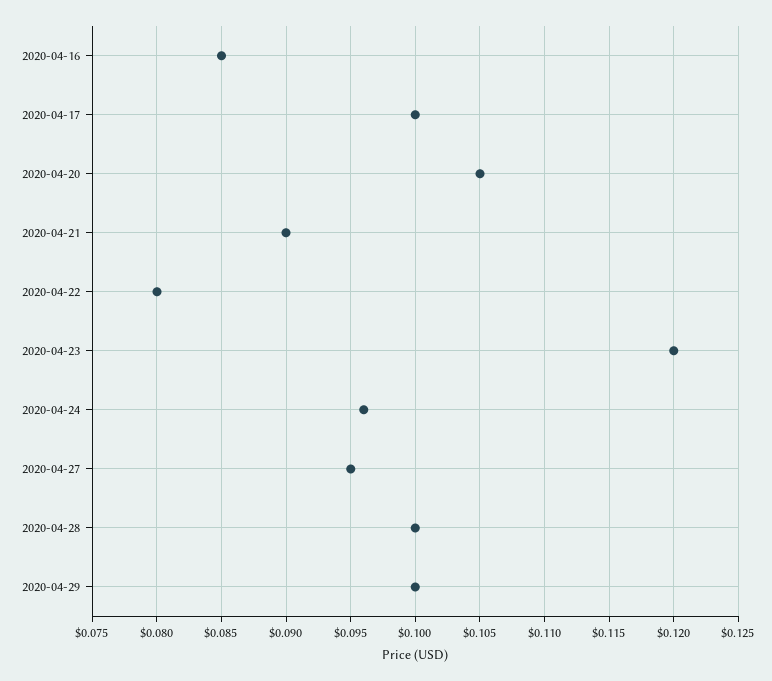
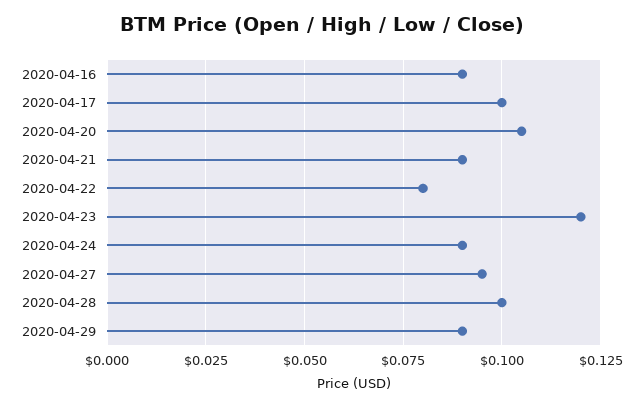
2020-04-16: 0.085 -> 0.09
2020-04-24: 0.096 -> 0.09
2020-04-29: 0.1 -> 0.09

